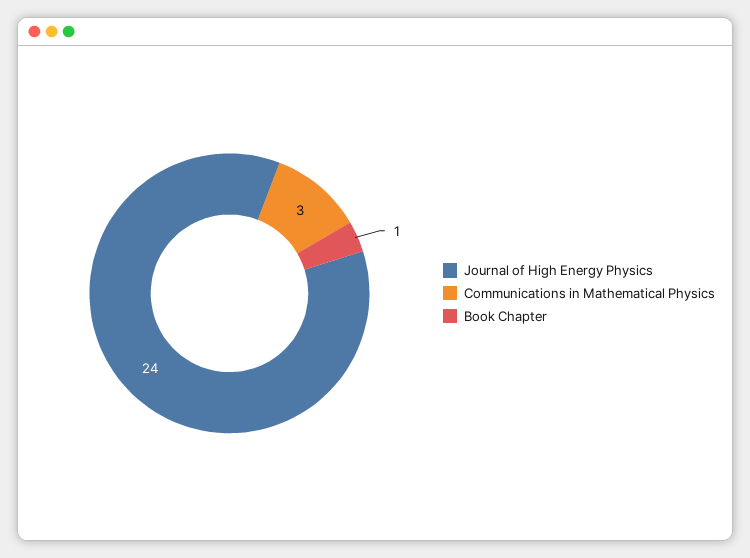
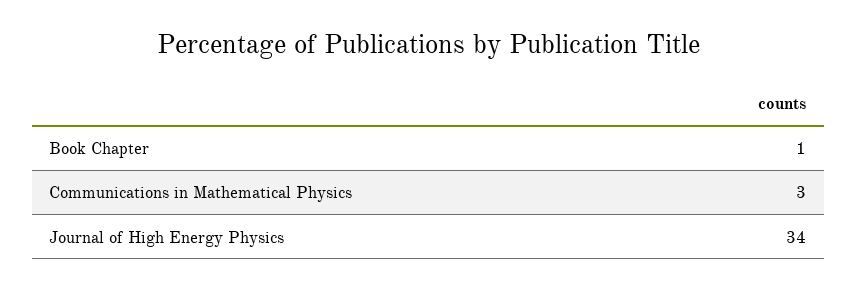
Journal of High Energy Physics: 24 -> 34

